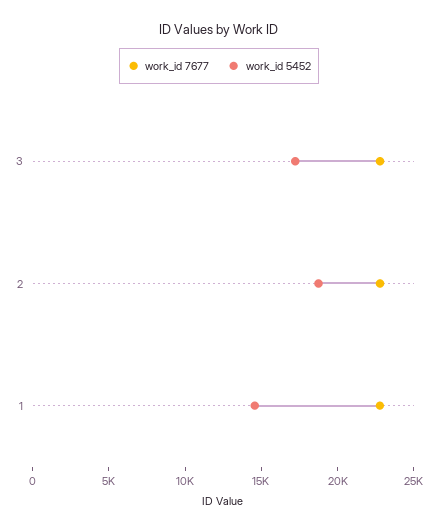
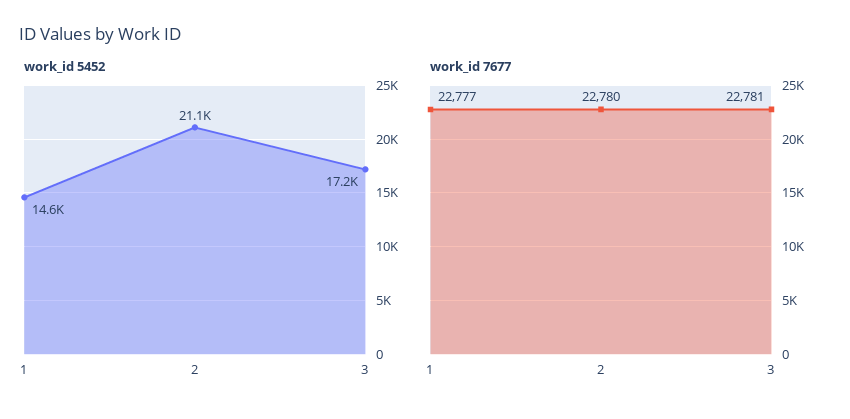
work_id 5452, 2: 19000 -> 21100

